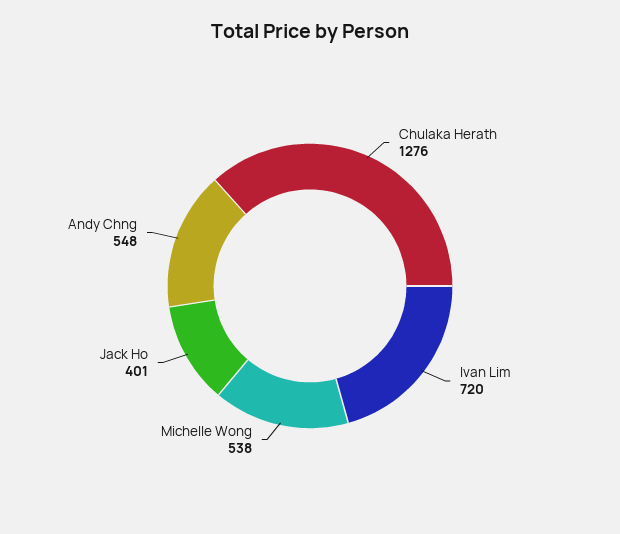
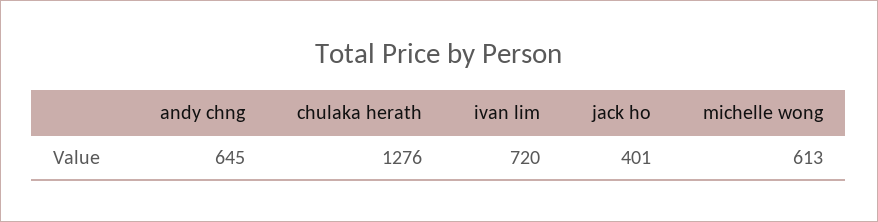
Michelle Wong: 538 -> 613
Andy Chng: 548 -> 645

